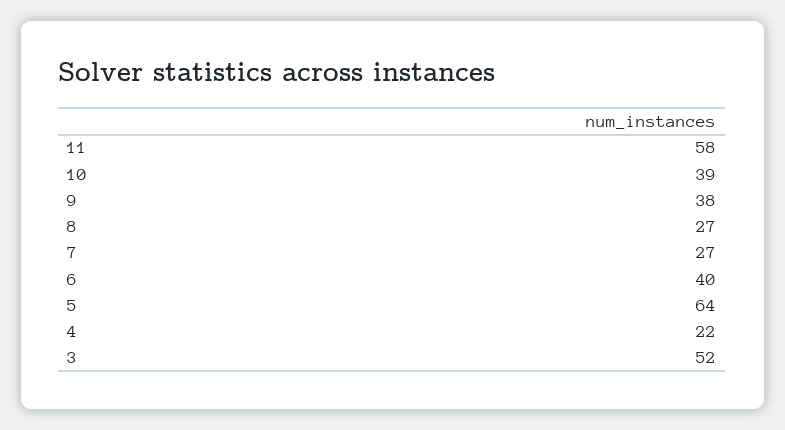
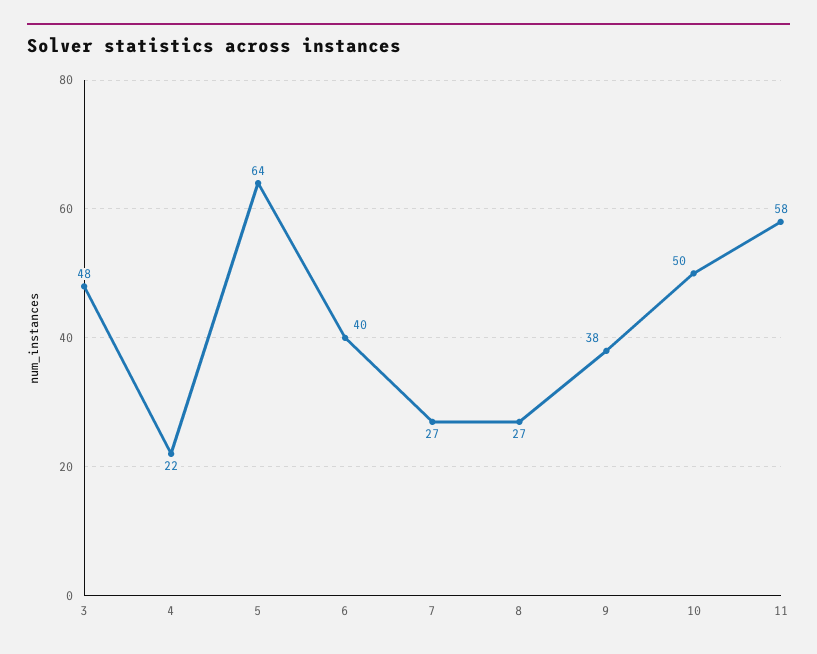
10: 39 -> 50
3: 52 -> 48

